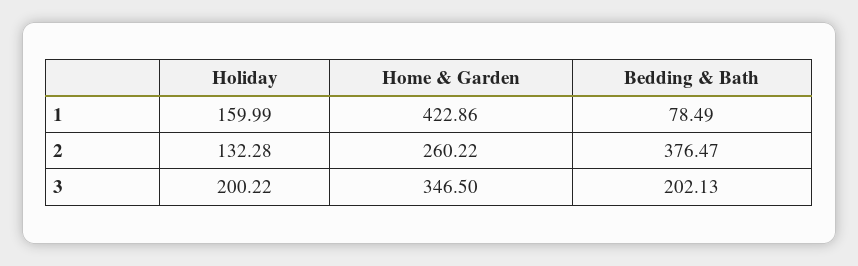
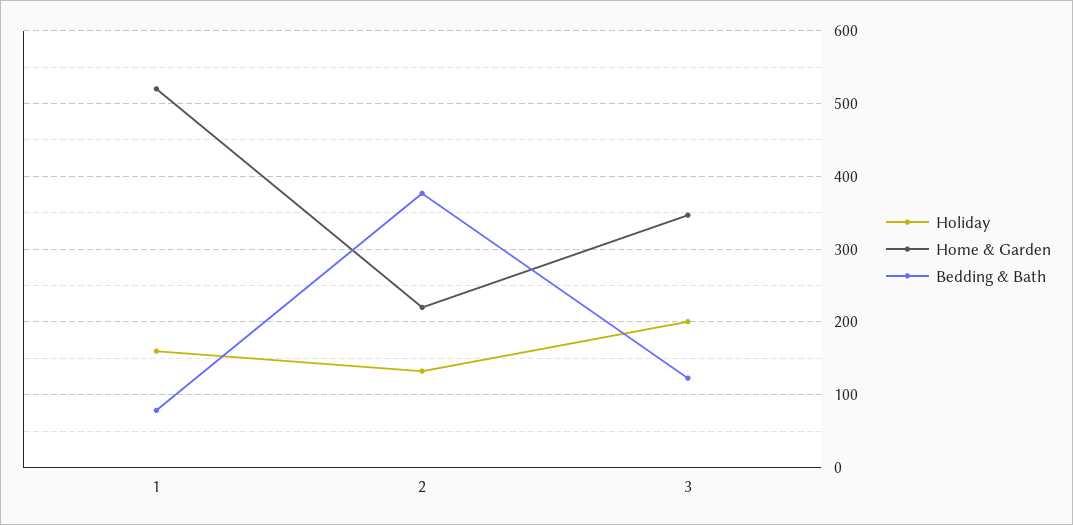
Home & Garden, 1: 422.86 -> 520
Home & Garden, 2: 260.22 -> 220
Bedding & Bath, 3: 202.13 -> 120

